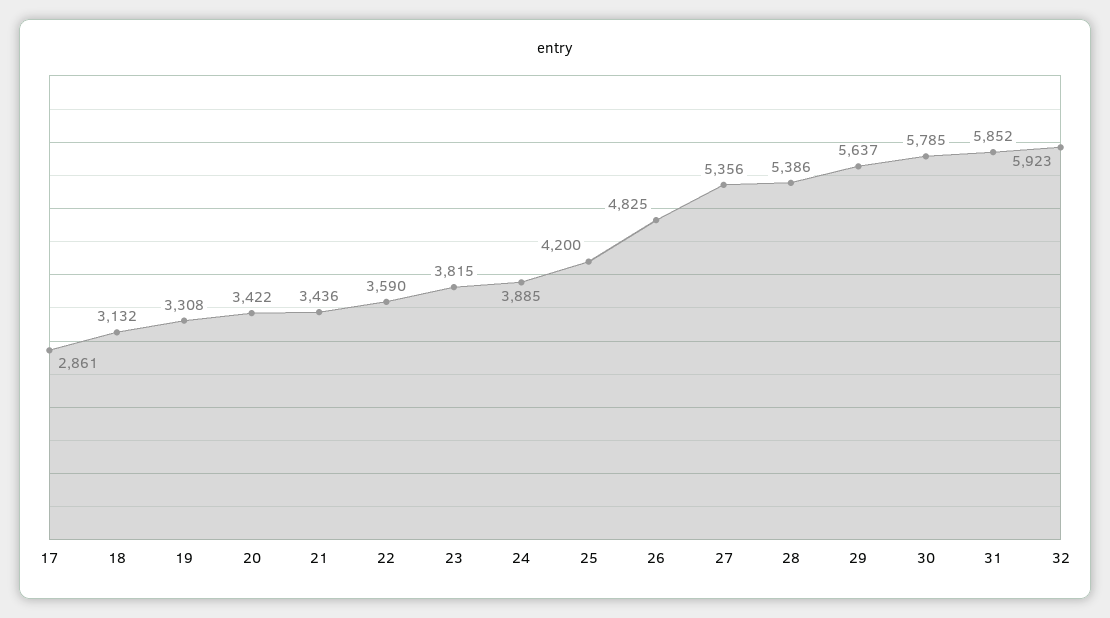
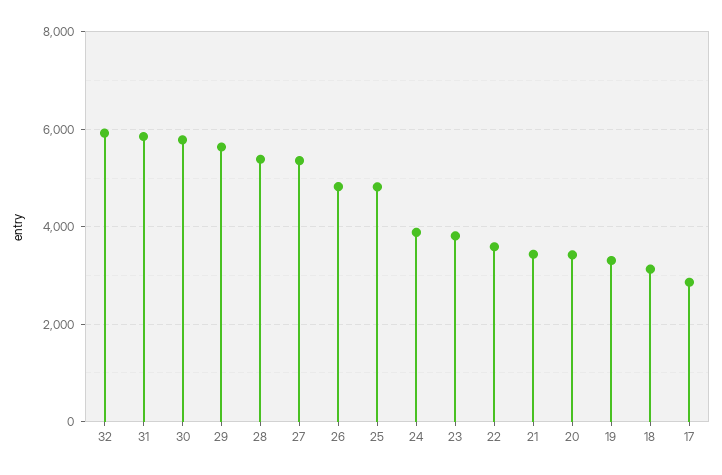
25: 4200 -> 4800

